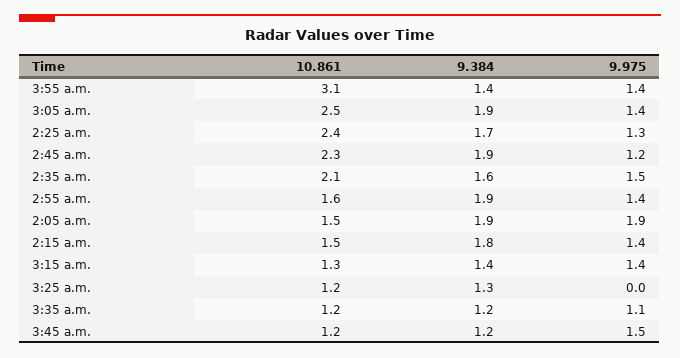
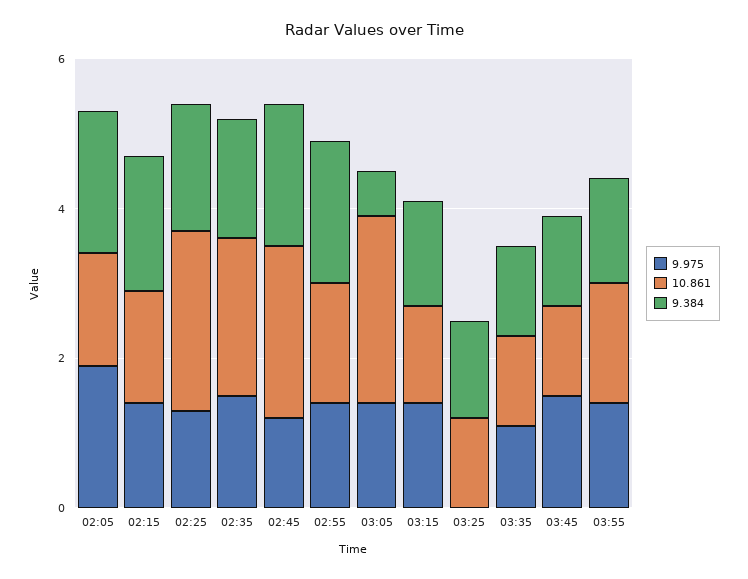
10.861, 3:55 a.m.: 3.1 -> 1.5
9.384, 3:05 a.m.: 1.9 -> 0.5

